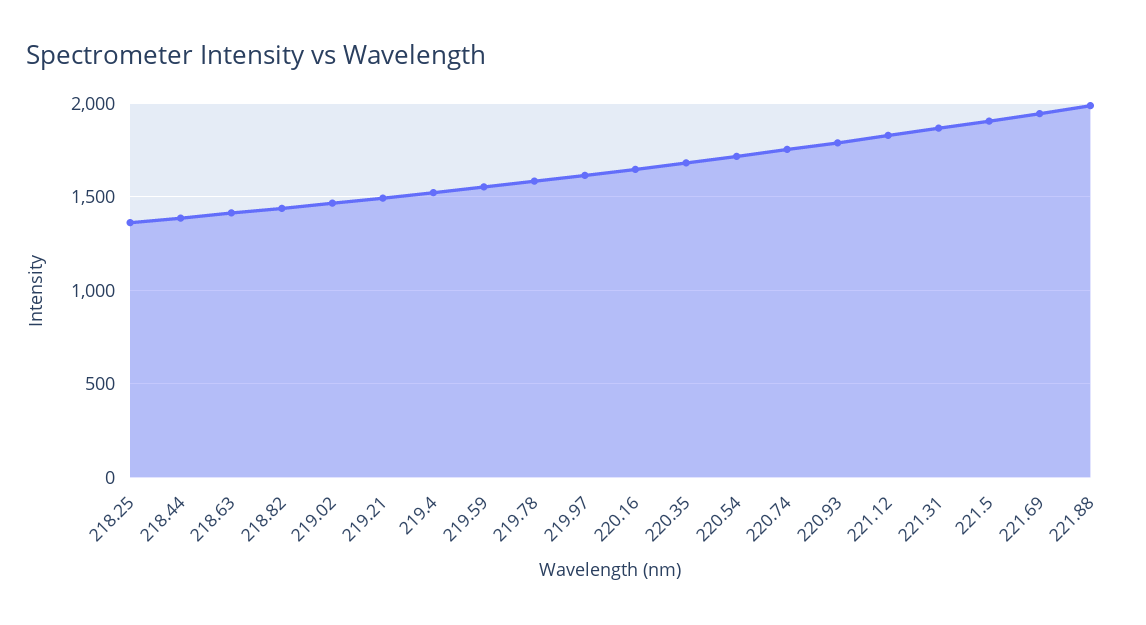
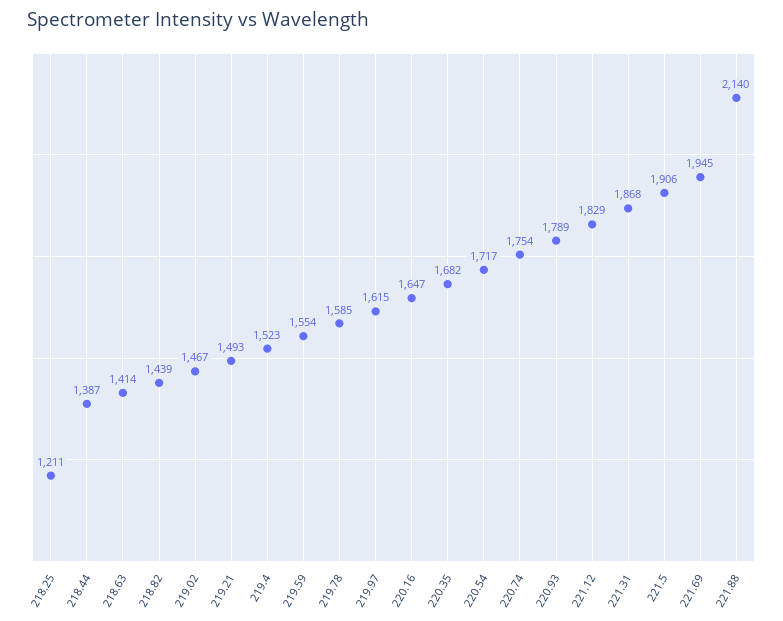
218.25: 1350 -> 1211
221.88: 2000 -> 2140

